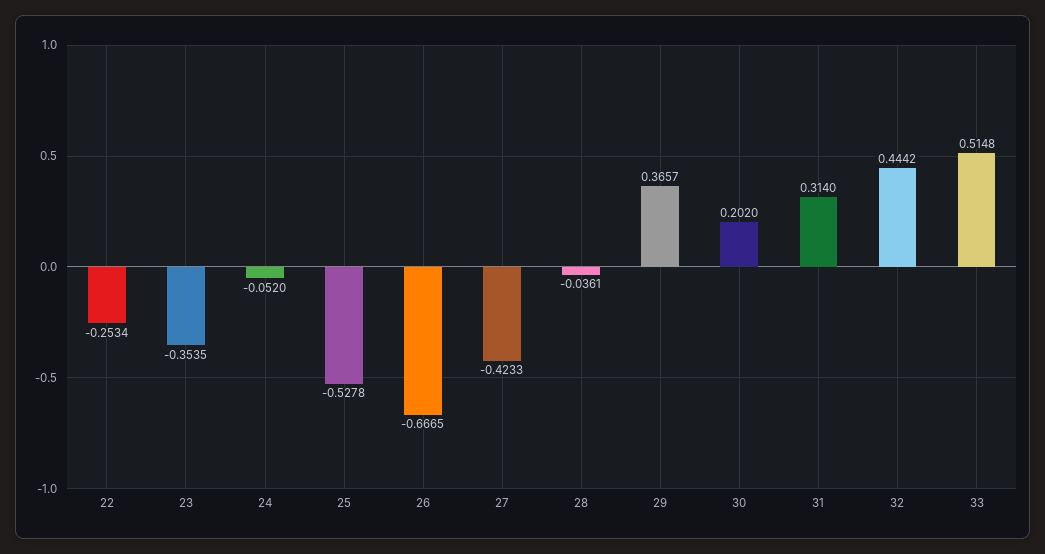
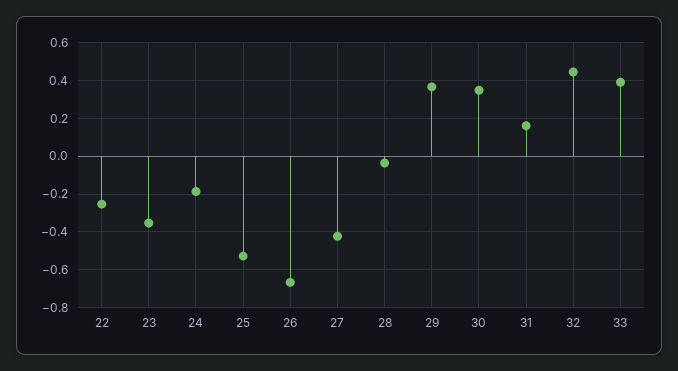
24: -0.052 -> -0.2
30: 0.202 -> 0.35
31: 0.314 -> 0.15
33: 0.5148 -> 0.4

